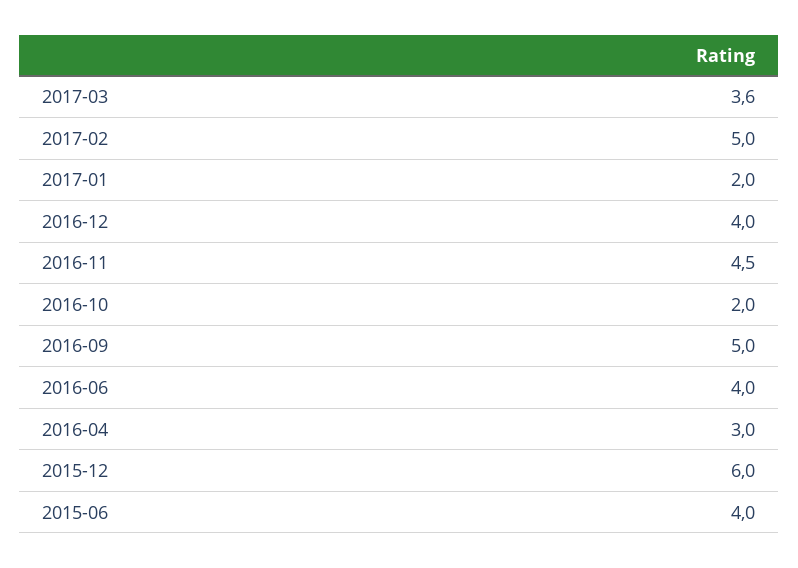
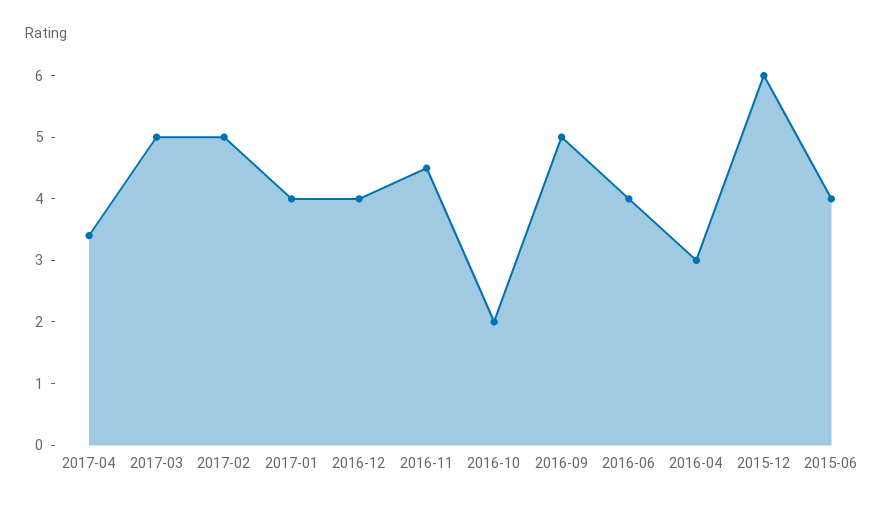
2017-03: 3.6 -> 5
2017-01: 2 -> 4
2017-04: none -> 3.5

